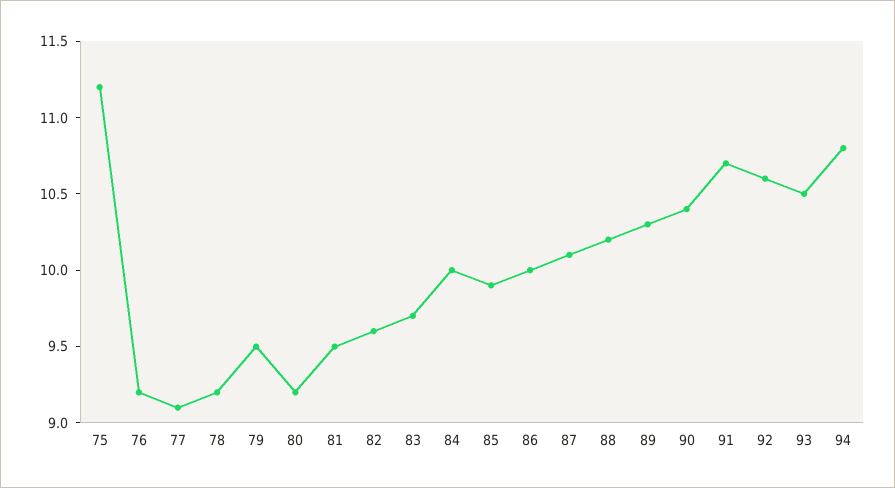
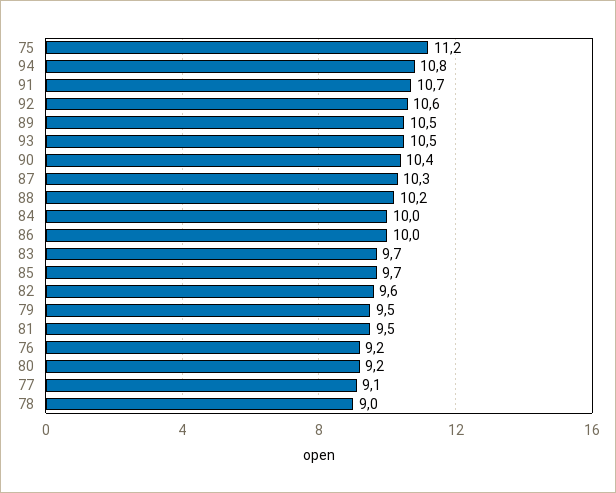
78: 9.2 -> 9
85: 9.9 -> 9.7
87: 10.1 -> 10.3
89: 10.3 -> 10.5

